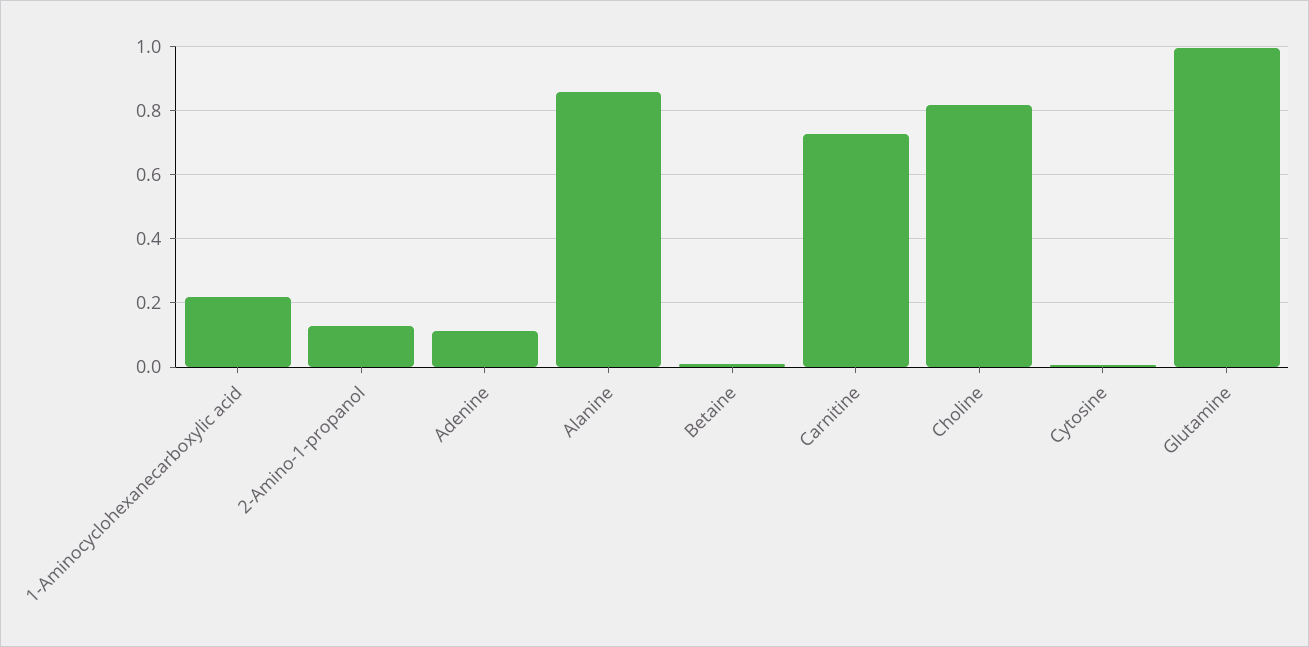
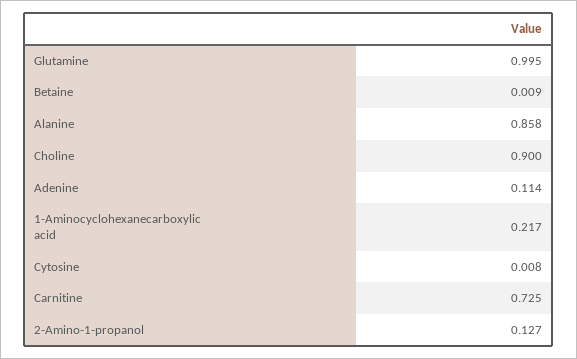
Choline: 0.82 -> 0.9

